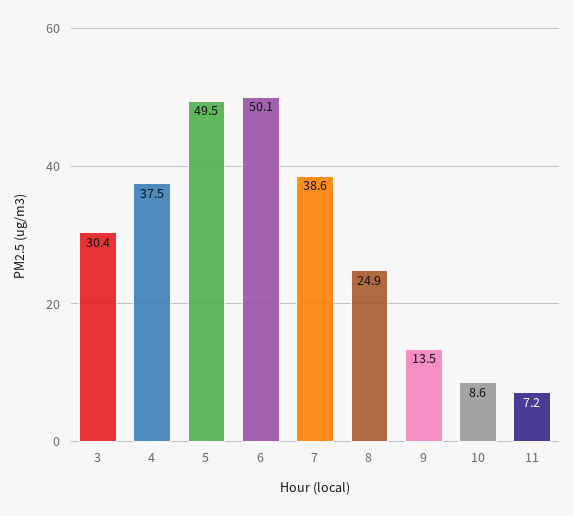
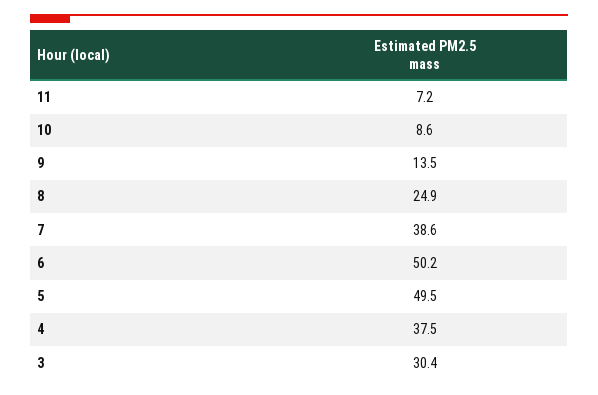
6: 50.1 -> 50.2

